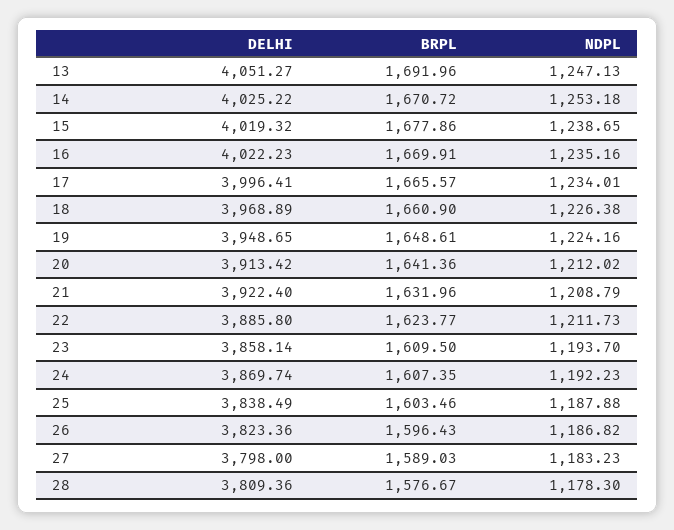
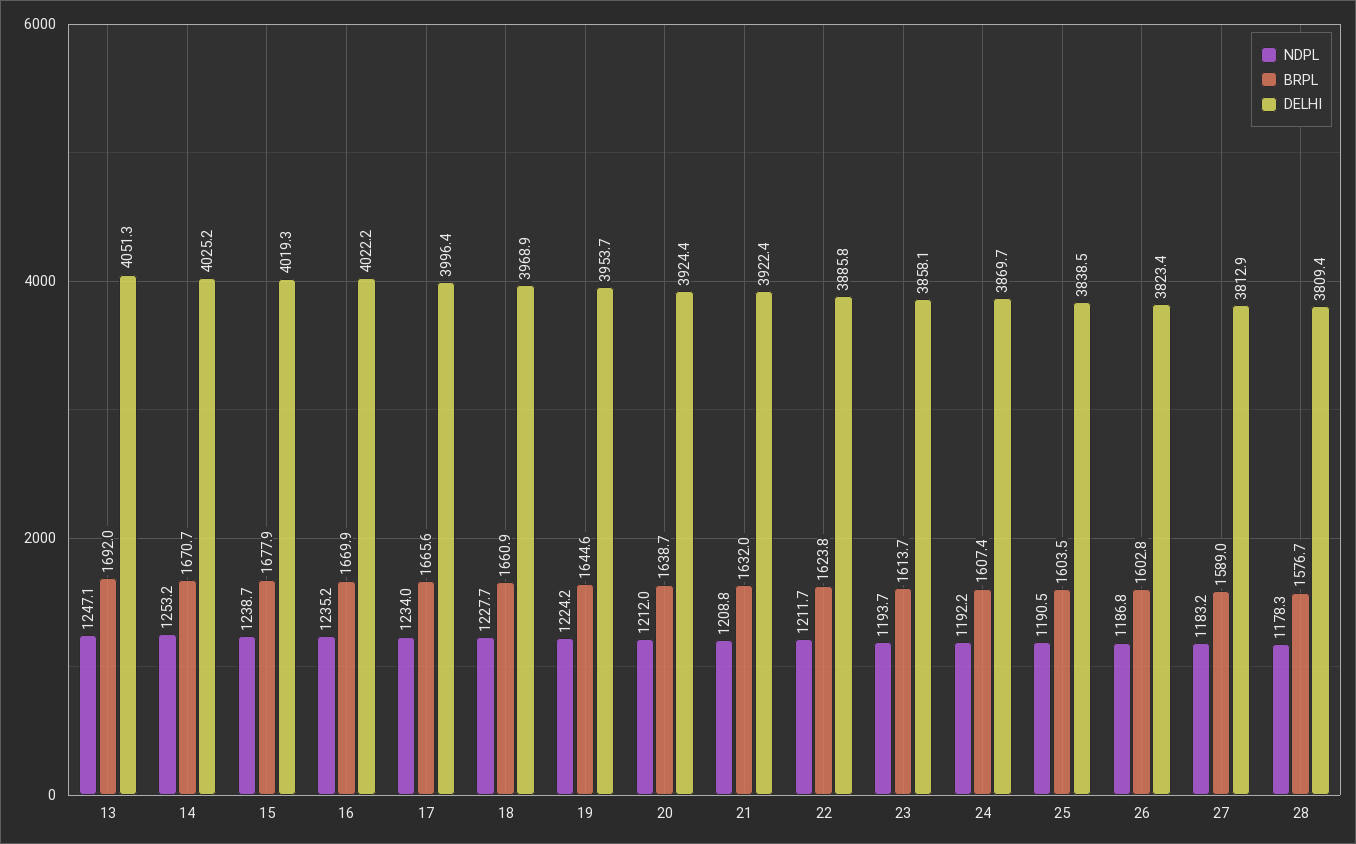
NDPL, 18: 1226.38 -> 1227.7
DELHI, 19: 3948.65 -> 3953.7
BRPL, 19: 1648.61 -> 1644.6
DELHI, 20: 3913.42 -> 3924.4
BRPL, 20: 1641.36 -> 1638.7
BRPL, 23: 1609.5 -> 1613.7
NDPL, 25: 1187.88 -> 1190.5
BRPL, 26: 1596.43 -> 1602.8
DELHI, 27: 3798 -> 3812.9

